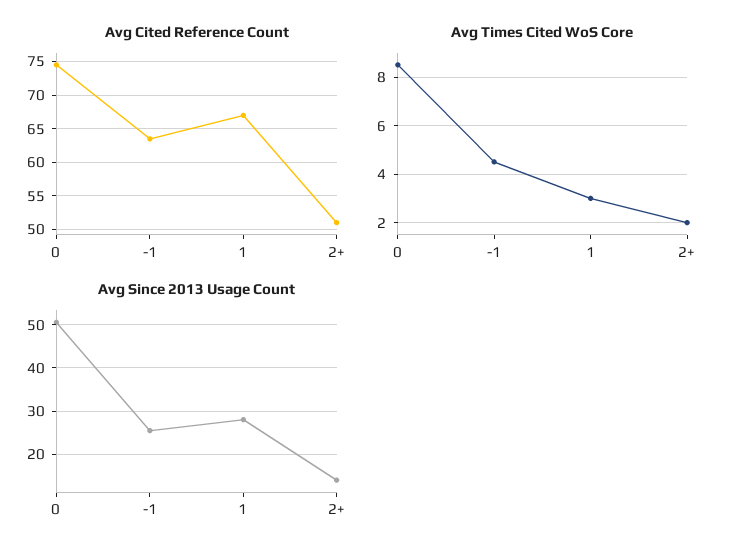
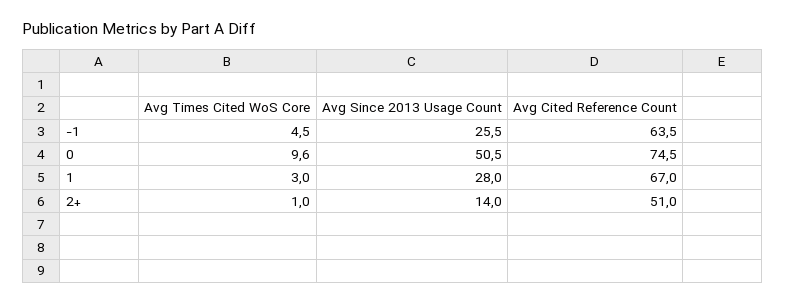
Avg Times Cited WoS Core, 0: 8.5 -> 9.6
Avg Times Cited WoS Core, 2+: 2 -> 1

